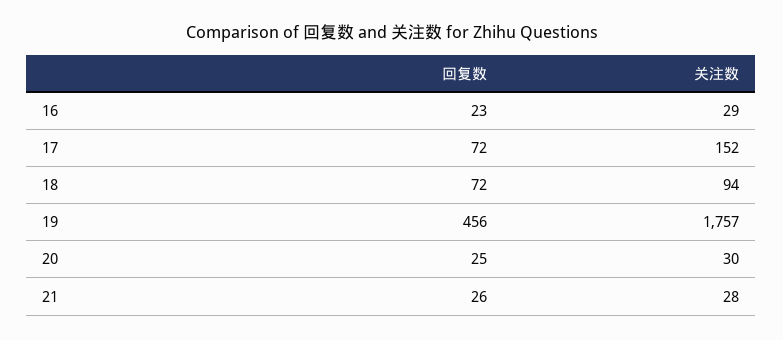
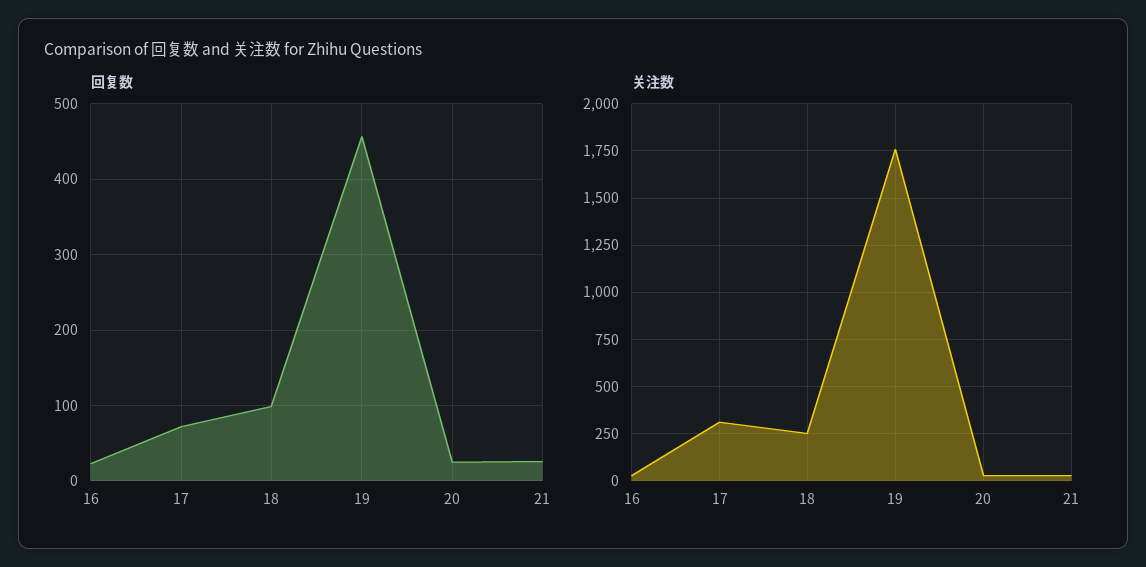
关注数, 17: 152 -> 300
回复数, 18: 72 -> 100
关注数, 18: 94 -> 250

